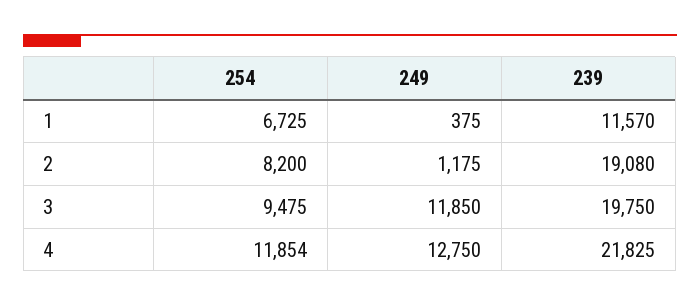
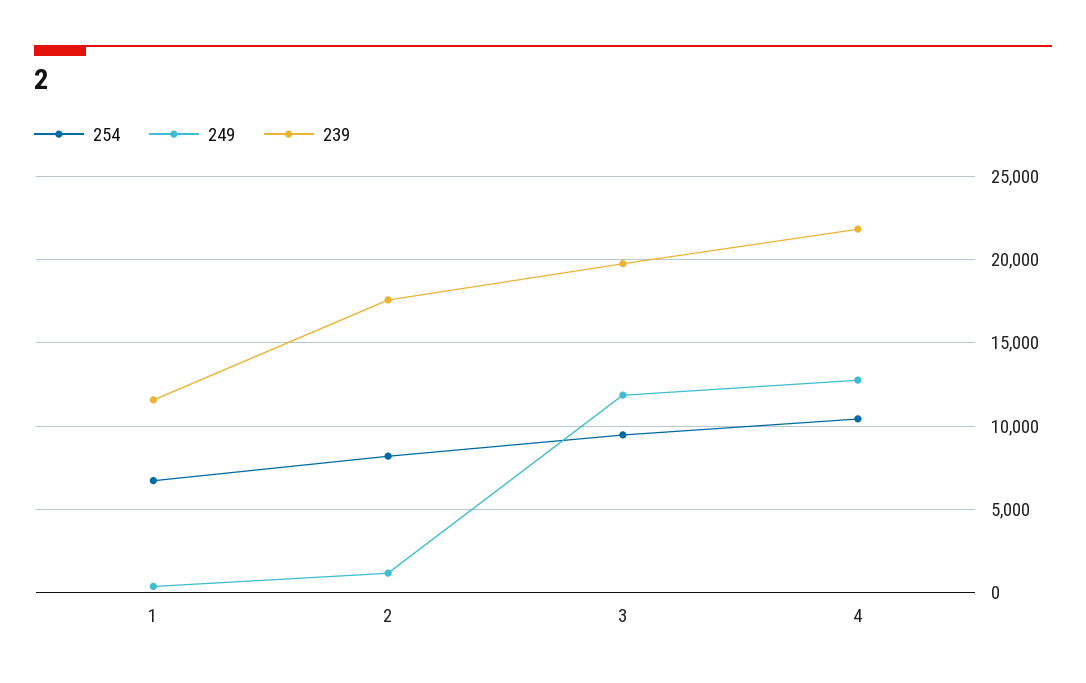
239, 2: 19080 -> 17500
254, 4: 11854 -> 10500

